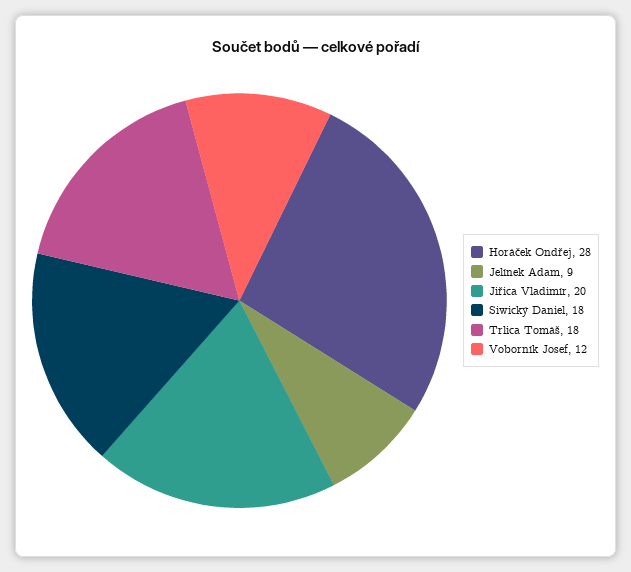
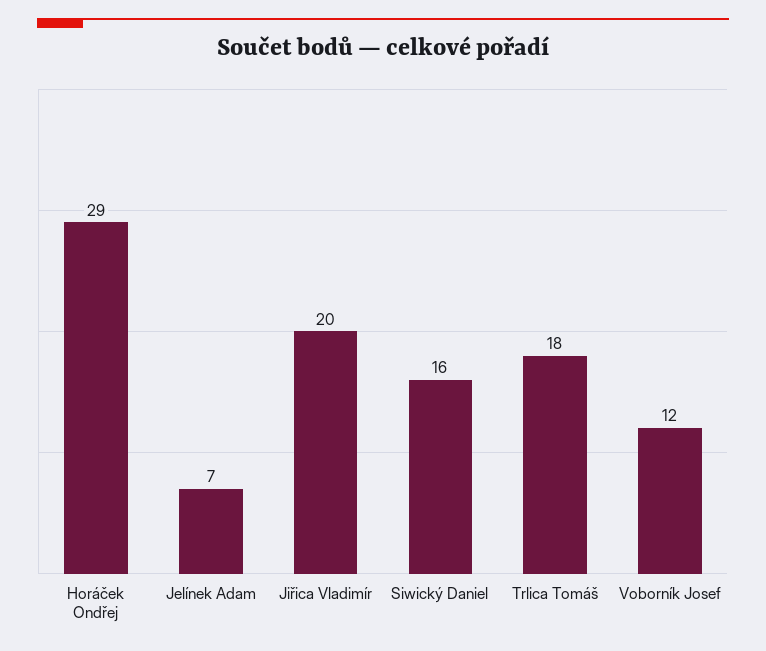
Horáček Ondřej: 28 -> 29
Jelínek Adam: 9 -> 7
Siwický Daniel: 18 -> 16

